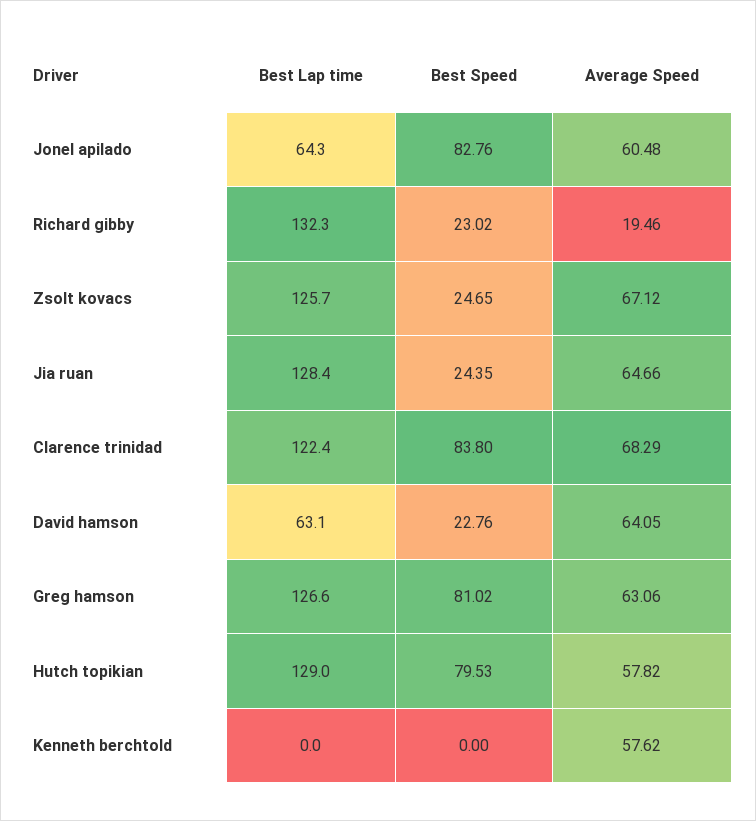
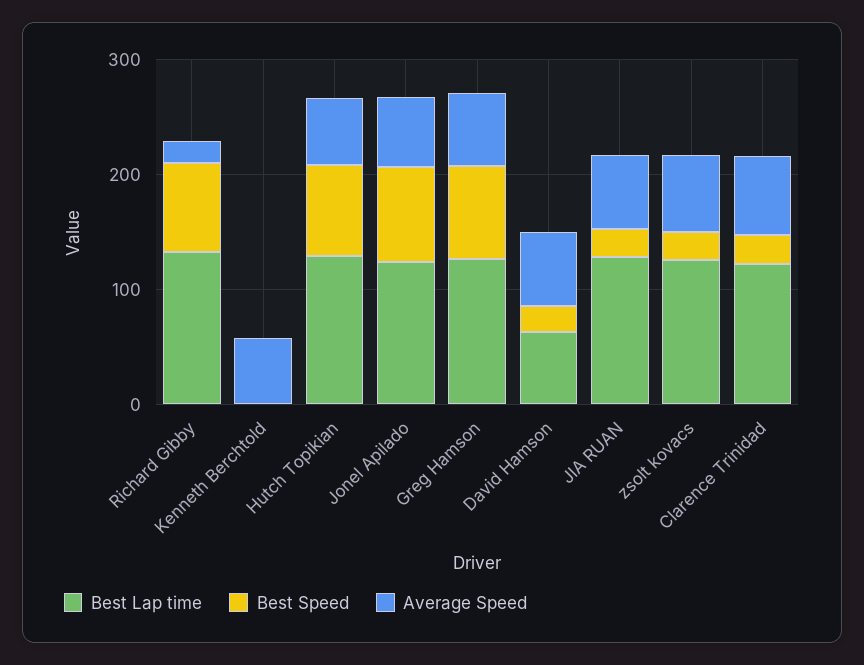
Best Lap time, Jonel apilado: 64.3 -> 120
Best Speed, Richard gibby: 23.02 -> 80
Best Speed, Clarence trinidad: 83.8 -> 20

